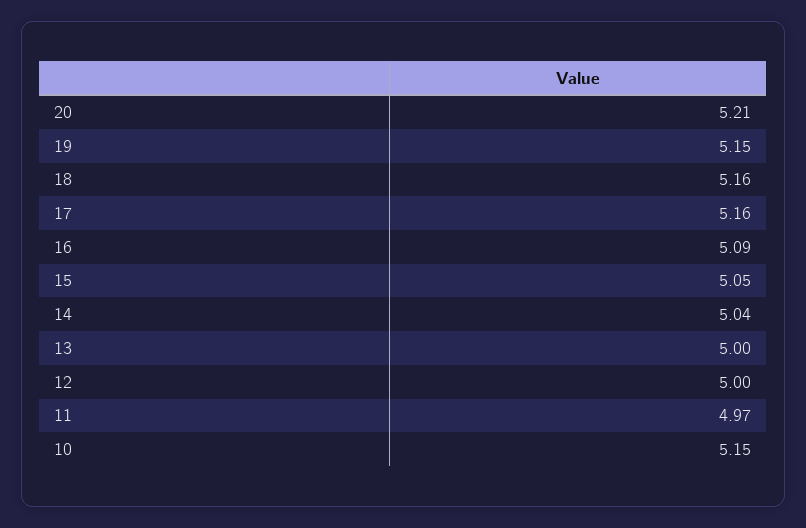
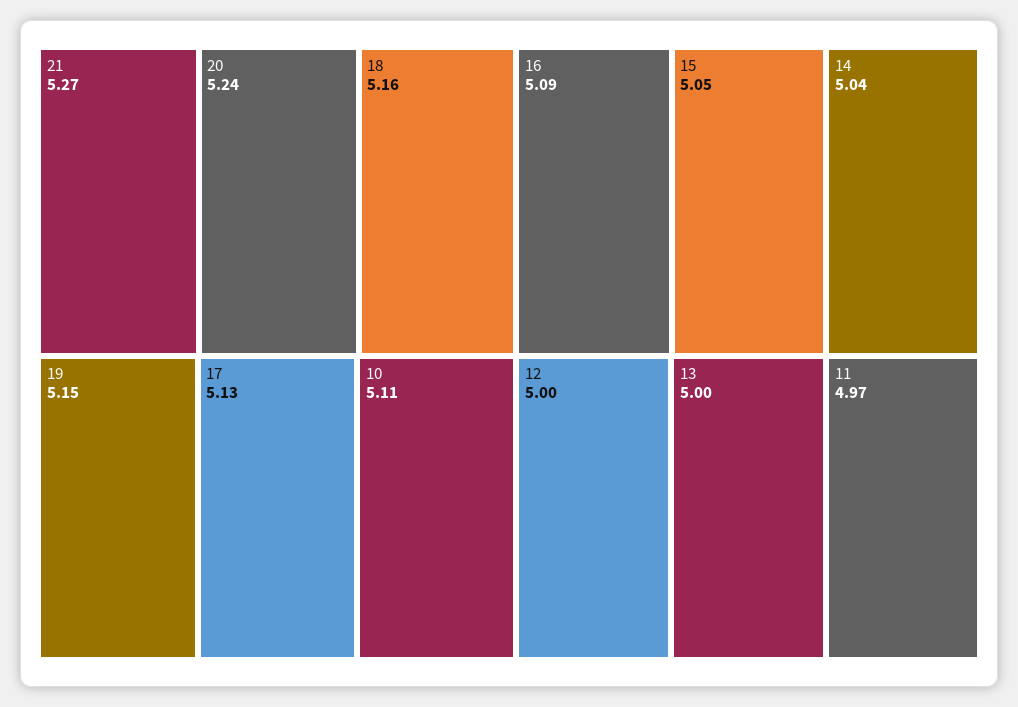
20: 5.21 -> 5.24
17: 5.16 -> 5.13
10: 5.15 -> 5.11
21: none -> 5.27

